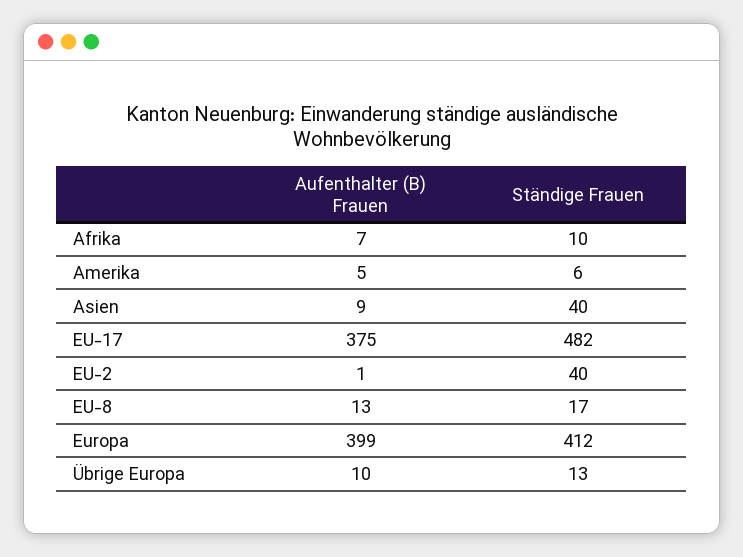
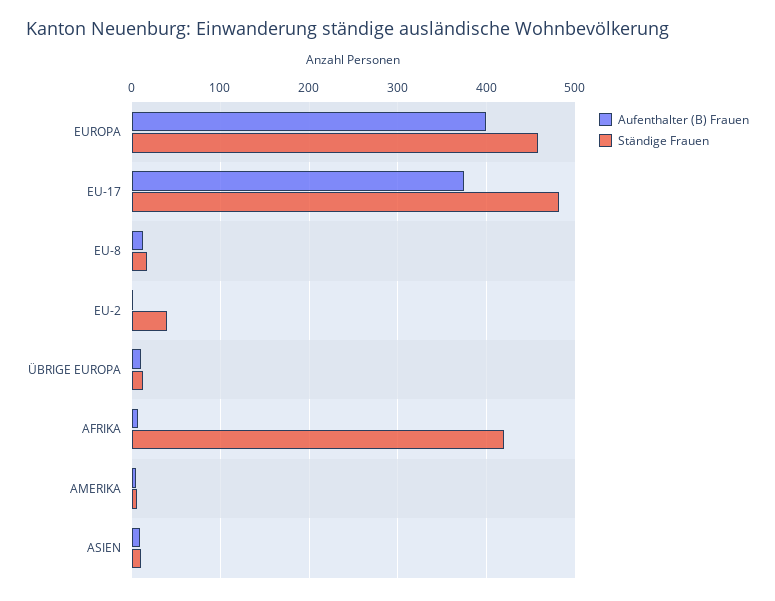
Ständige Frauen, Afrika: 10 -> 420
Ständige Frauen, Asien: 40 -> 10
Ständige Frauen, Europa: 412 -> 460

